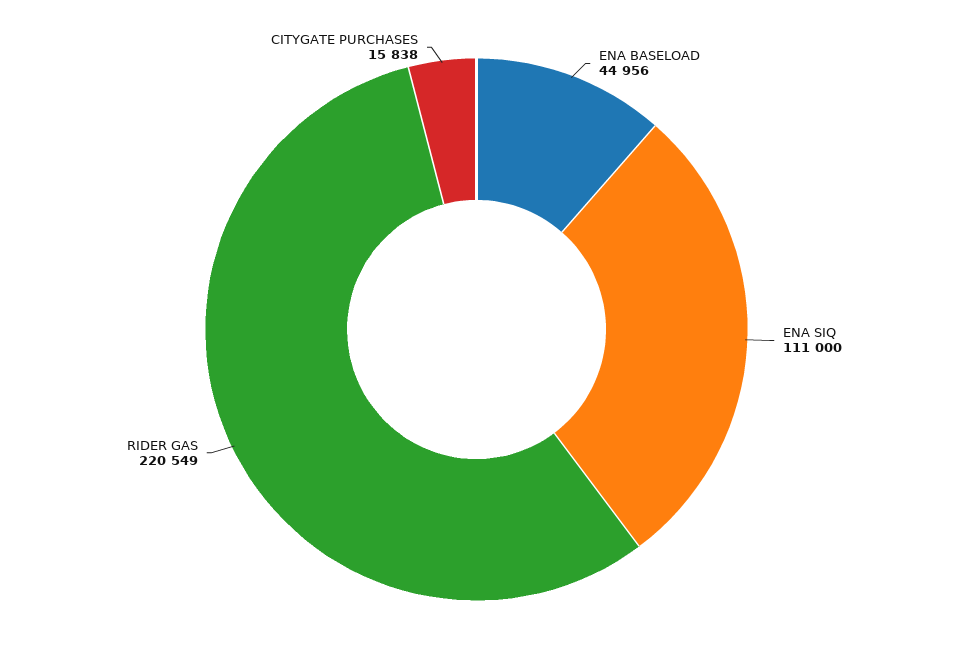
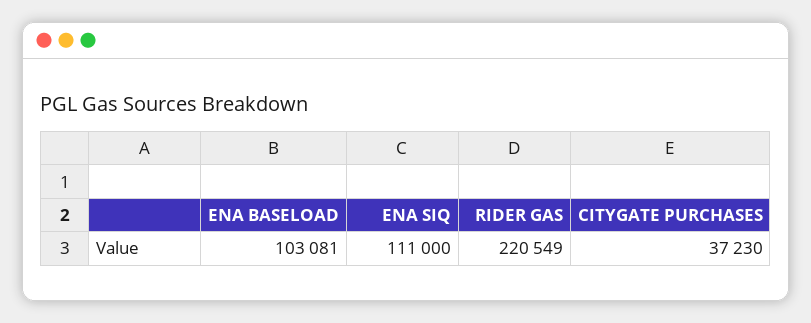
ENA BASELOAD: 44956 -> 103081
CITYGATE PURCHASES: 15838 -> 37230

